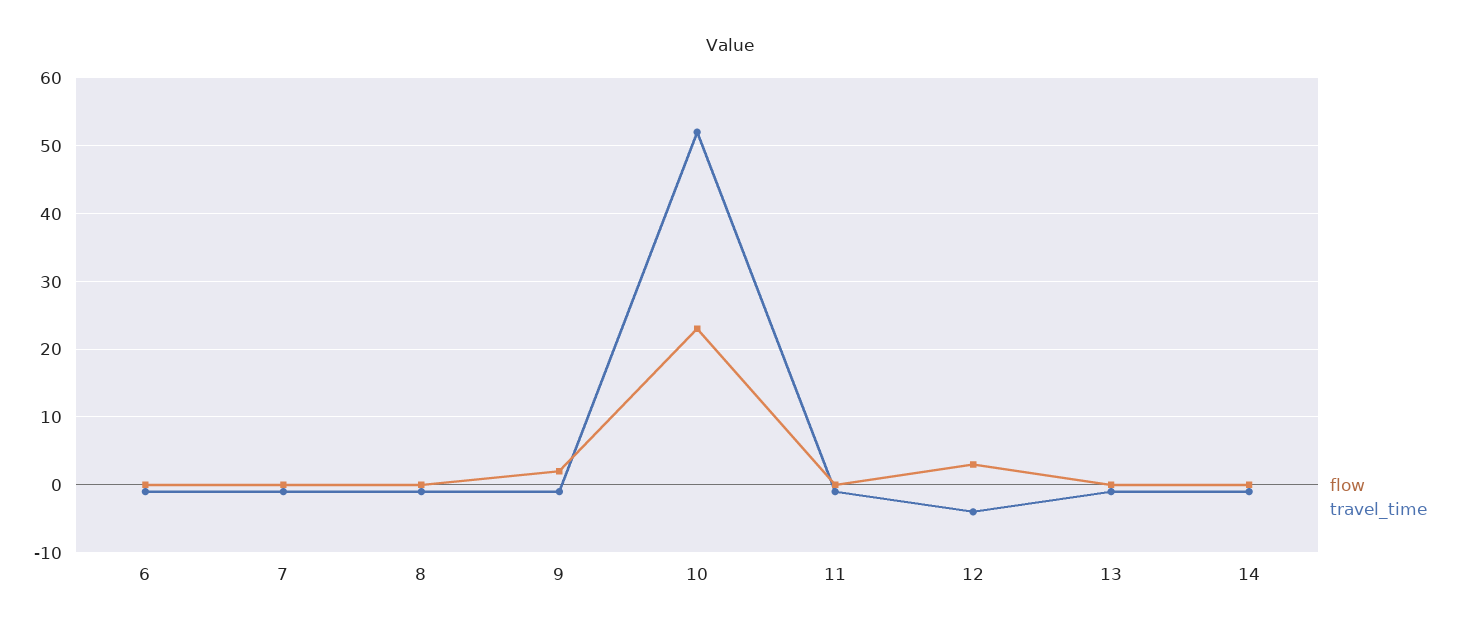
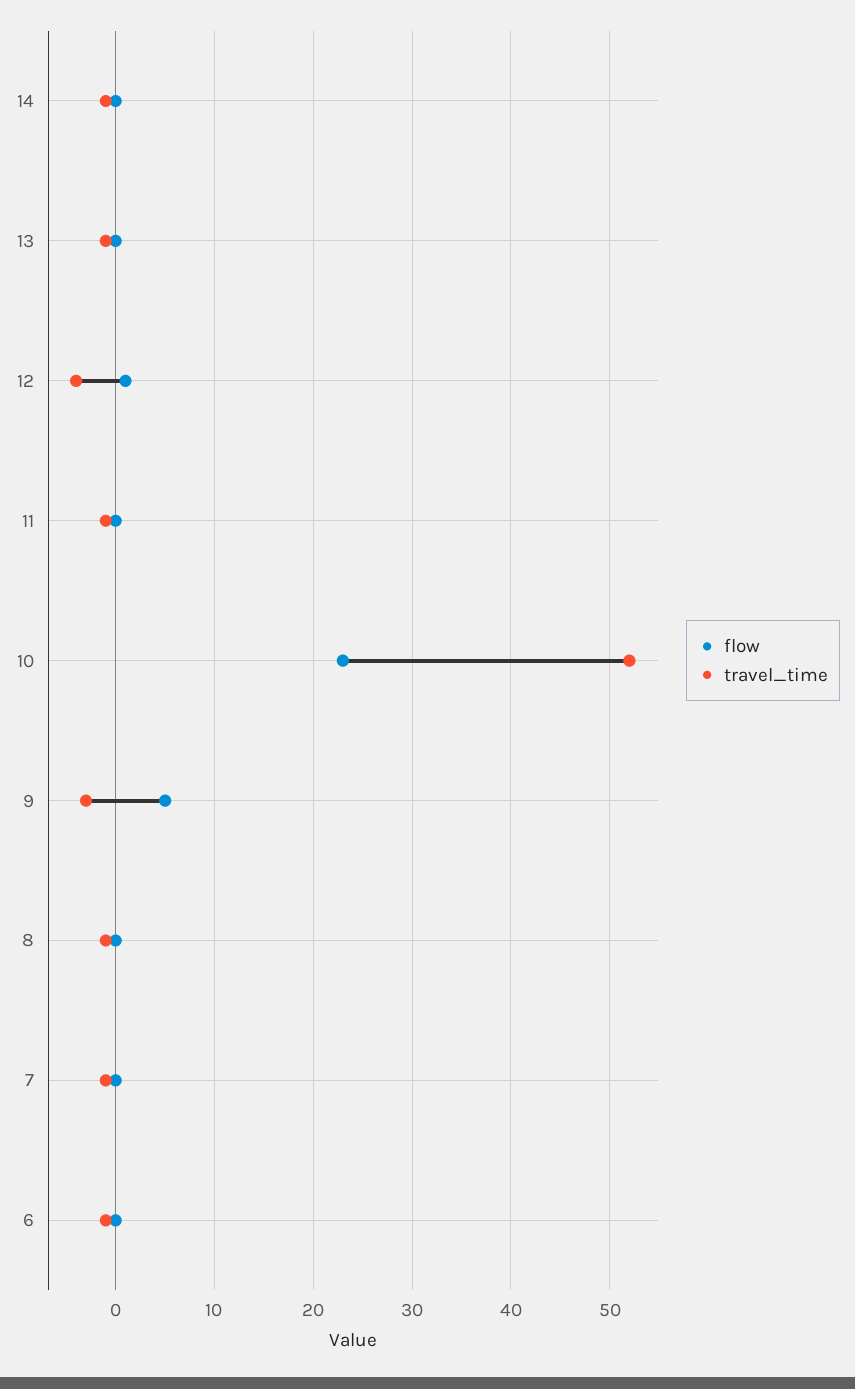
flow, 9: 2 -> 5
travel_time, 9: -1 -> -3
flow, 12: 3 -> 1

